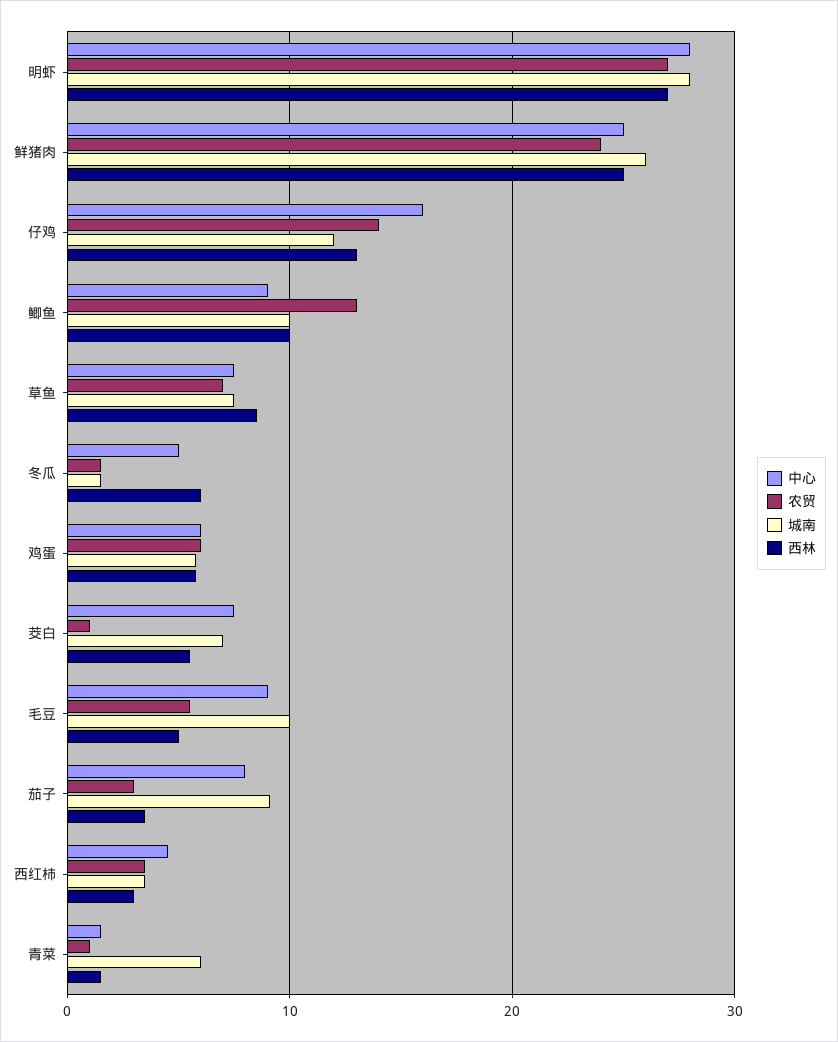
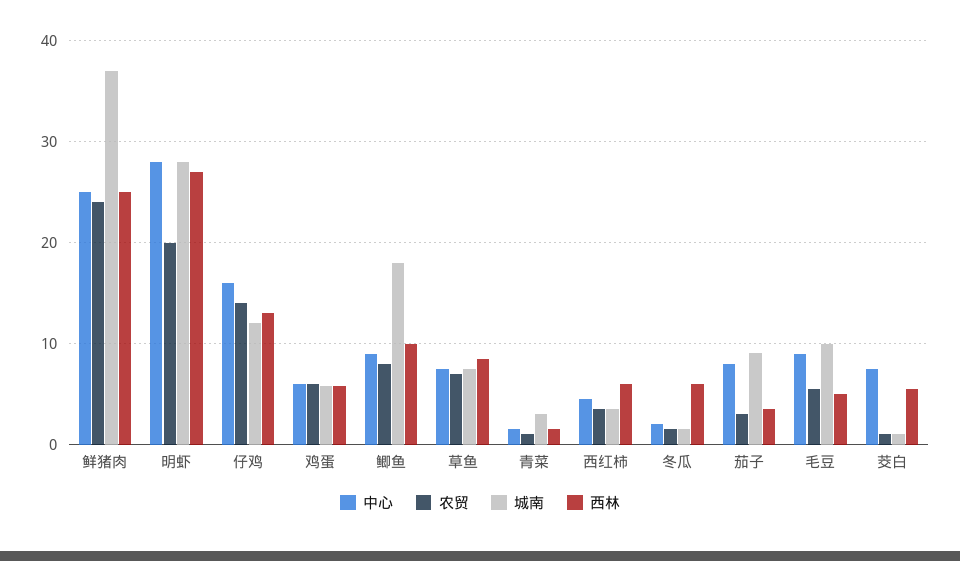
农贸, 明虾: 27 -> 20
城南, 鲜猪肉: 26 -> 37
农贸, 鲫鱼: 13 -> 8
城南, 鲫鱼: 10 -> 18
中心, 冬瓜: 5 -> 2
城南, 茭白: 7 -> 1
西林, 西红柿: 3 -> 6
城南, 青菜: 6 -> 3

